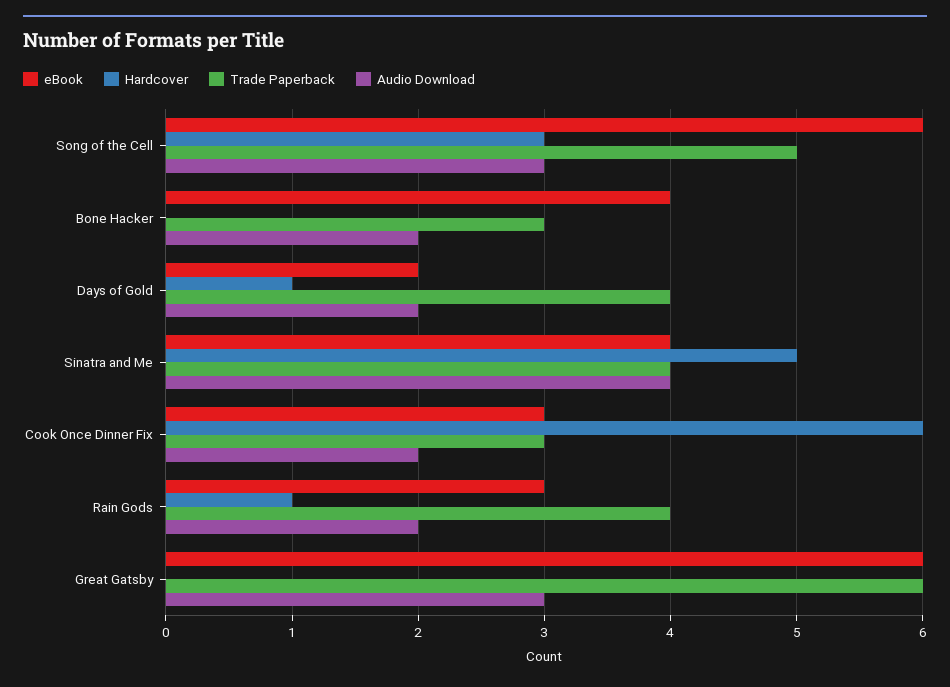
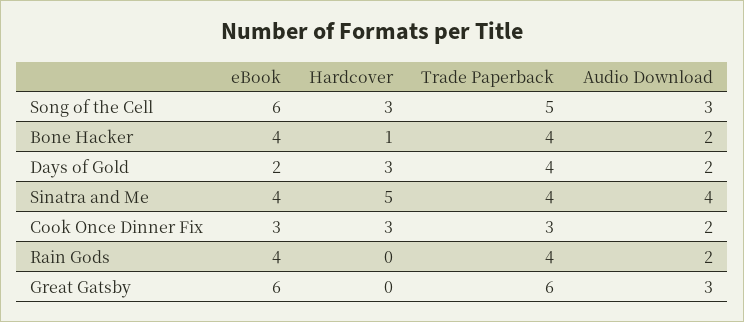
Hardcover, Bone Hacker: 0 -> 1
Trade Paperback, Bone Hacker: 3 -> 4
Hardcover, Days of Gold: 1 -> 3
Hardcover, Cook Once Dinner Fix: 6 -> 3
eBook, Rain Gods: 3 -> 4
Hardcover, Rain Gods: 1 -> 0

